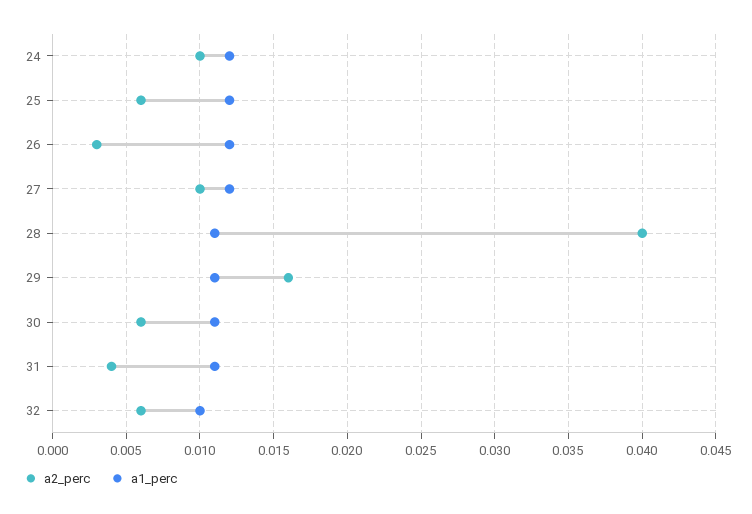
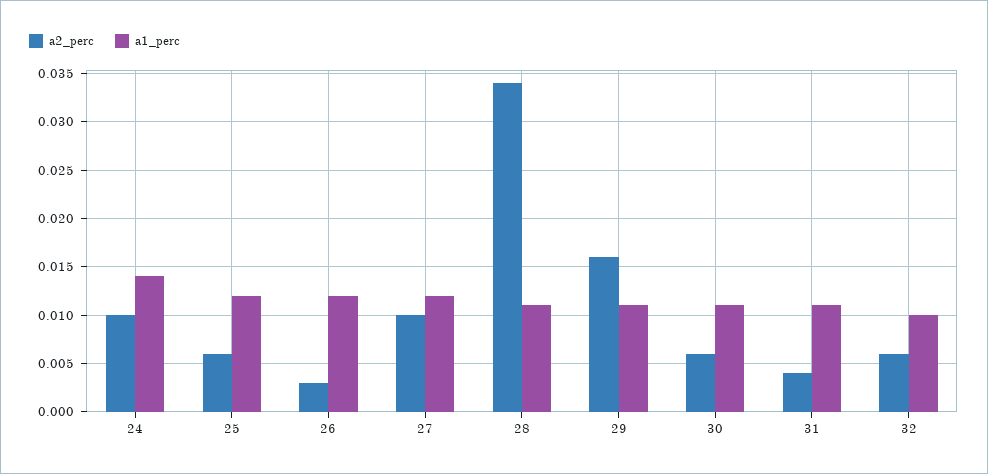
a1_perc, 24: 0.012 -> 0.014
a2_perc, 28: 0.04 -> 0.034

